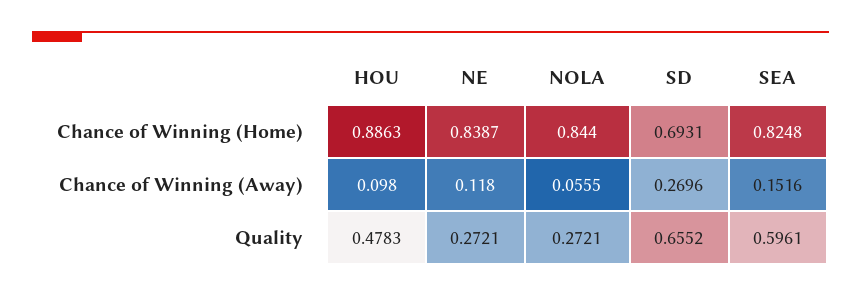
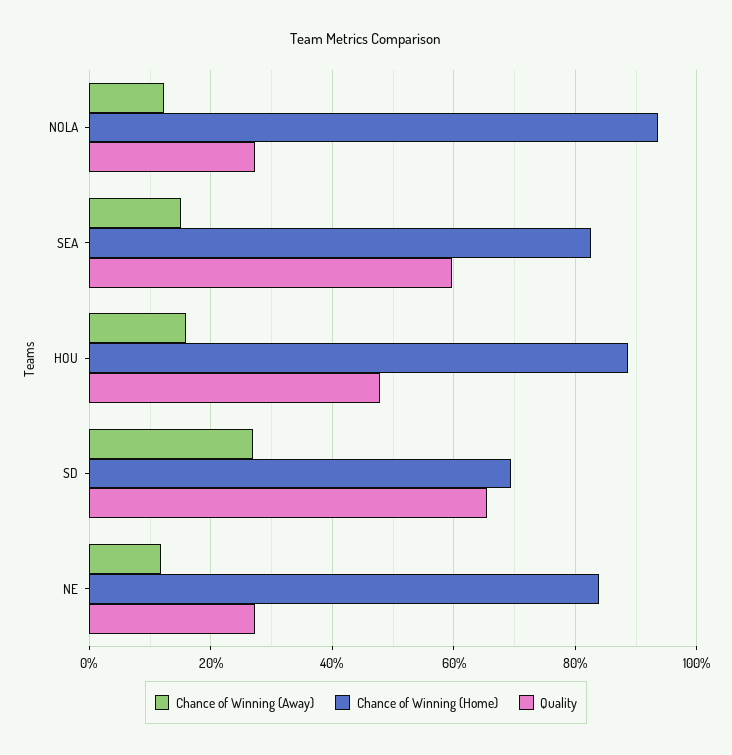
Chance of Winning (Home), NOLA: 0.844 -> 0.94
Chance of Winning (Away), HOU: 0.098 -> 0.16
Chance of Winning (Away), NOLA: 0.0555 -> 0.12

